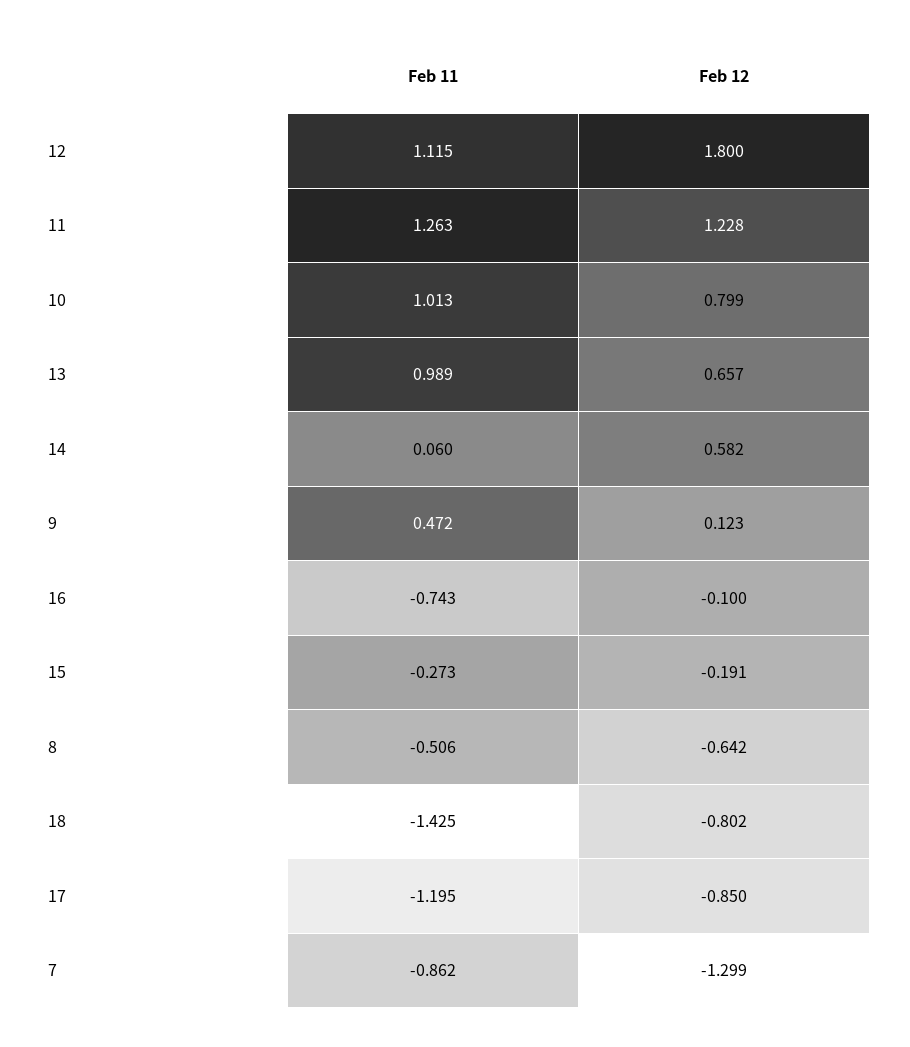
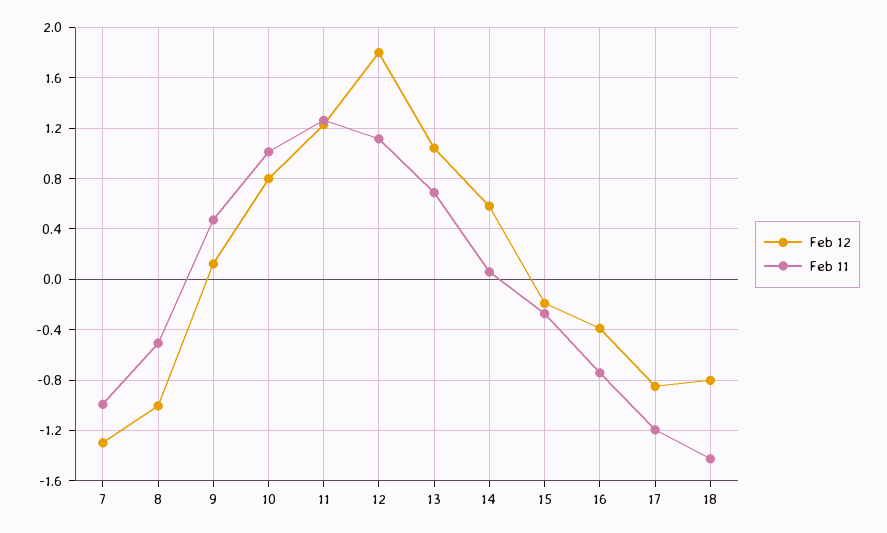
Feb 11, 13: 0.989 -> 0.7
Feb 12, 13: 0.657 -> 1.05
Feb 12, 16: -0.1 -> -0.4
Feb 12, 8: -0.642 -> -1
Feb 11, 7: -0.862 -> -1

